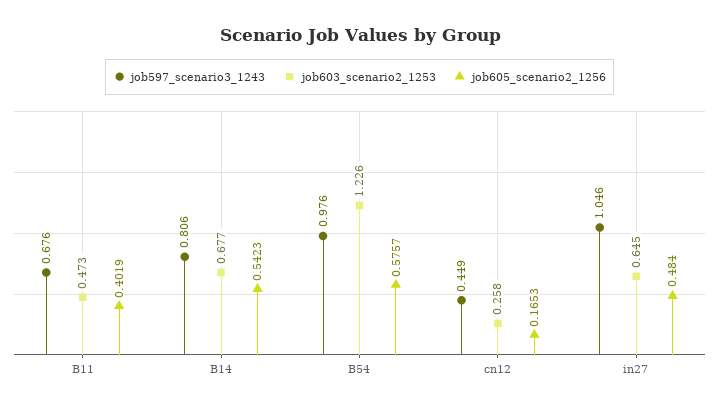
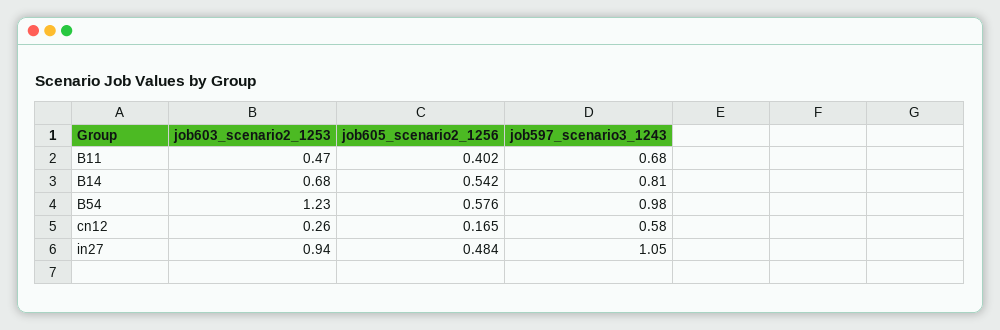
job597_scenario3_1243, cn12: 0.449 -> 0.58
job603_scenario2_1253, in27: 0.645 -> 0.94

